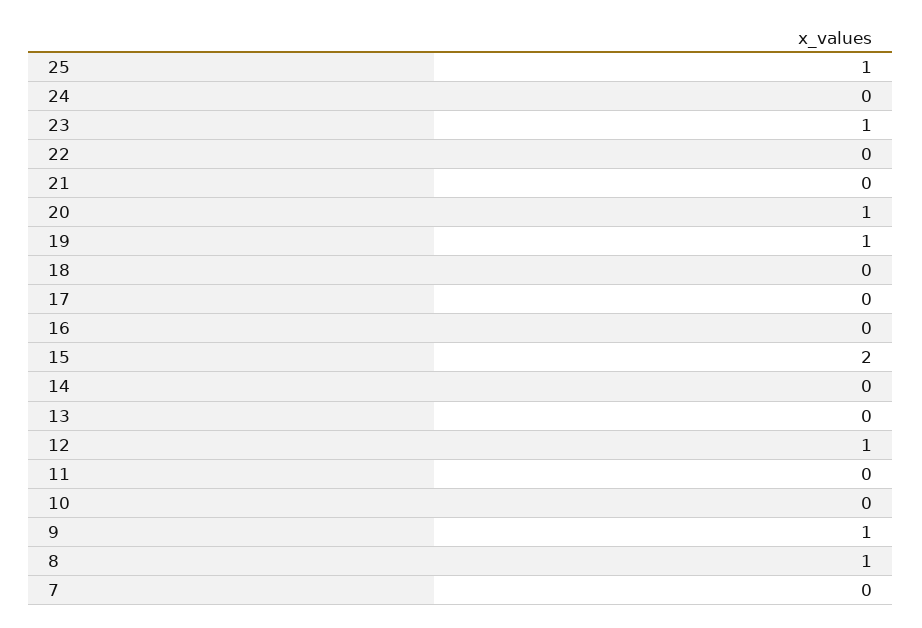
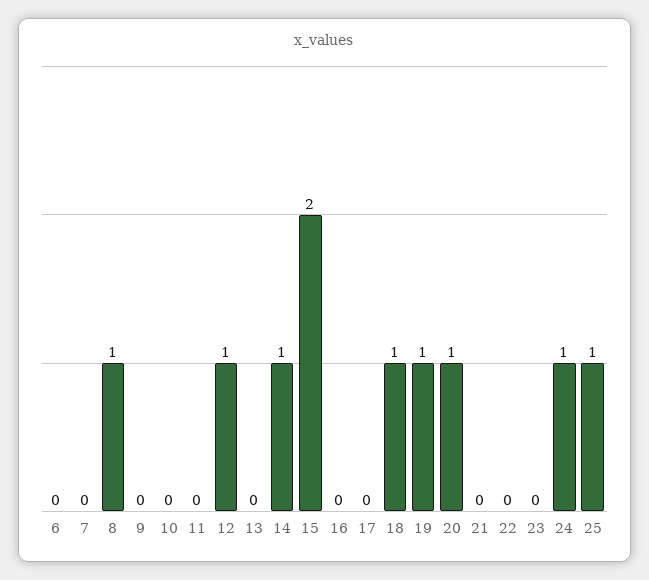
24: 0 -> 1
23: 1 -> 0
18: 0 -> 1
14: 0 -> 1
9: 1 -> 0
6: none -> 0

